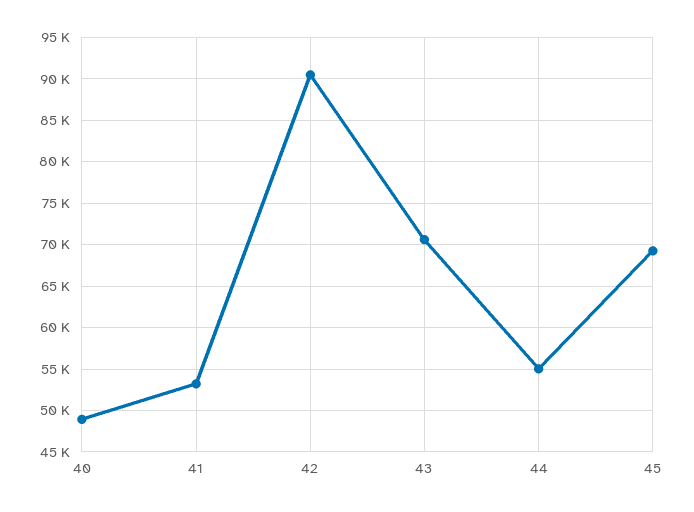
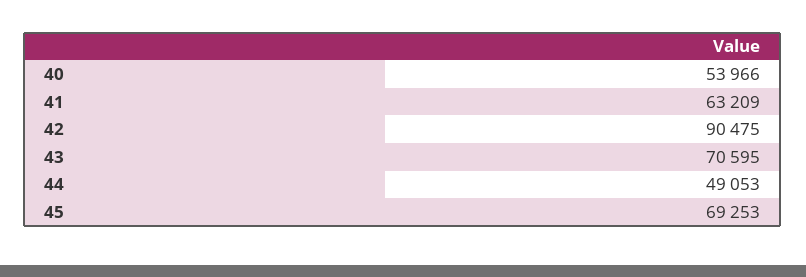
40: 49000 -> 53966
41: 53000 -> 63209
44: 55000 -> 49053

